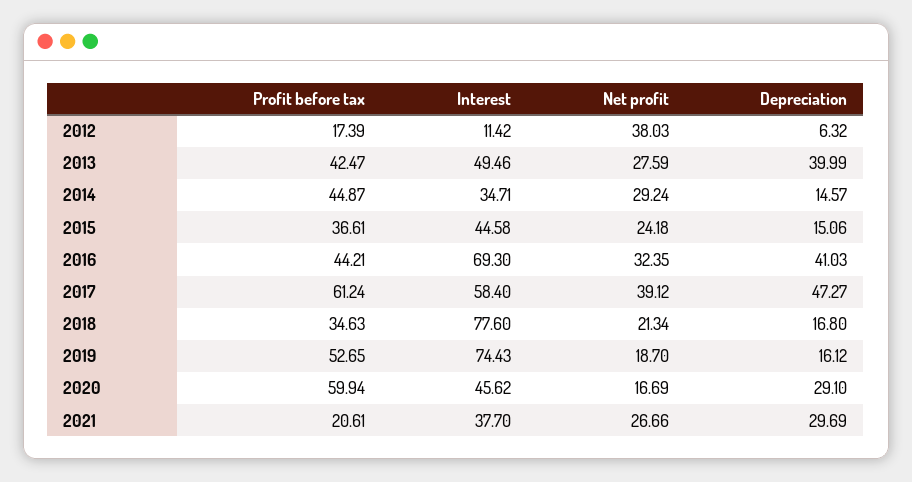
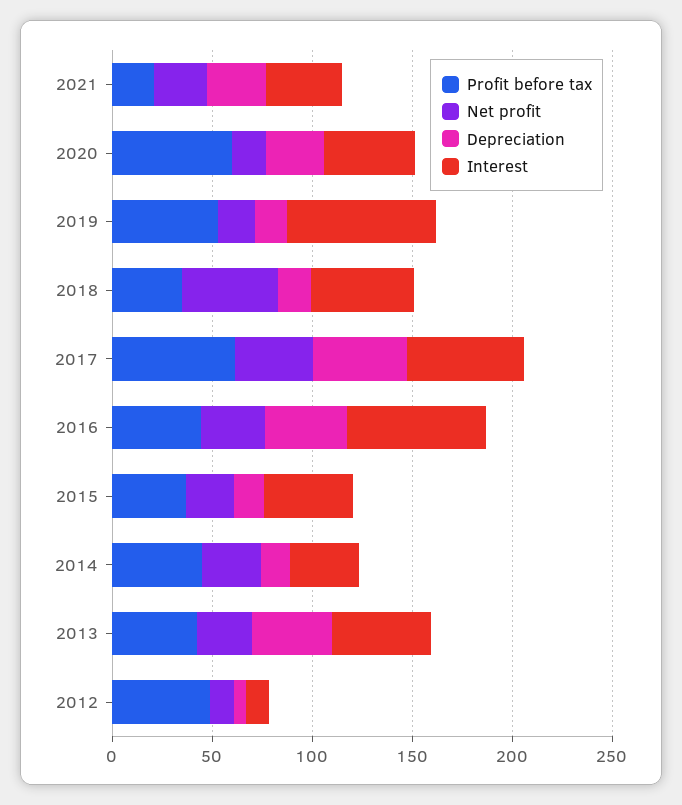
Profit before tax, 2012: 17.39 -> 50
Net profit, 2012: 38.03 -> 10
Interest, 2018: 77.6 -> 50
Net profit, 2018: 21.34 -> 50

